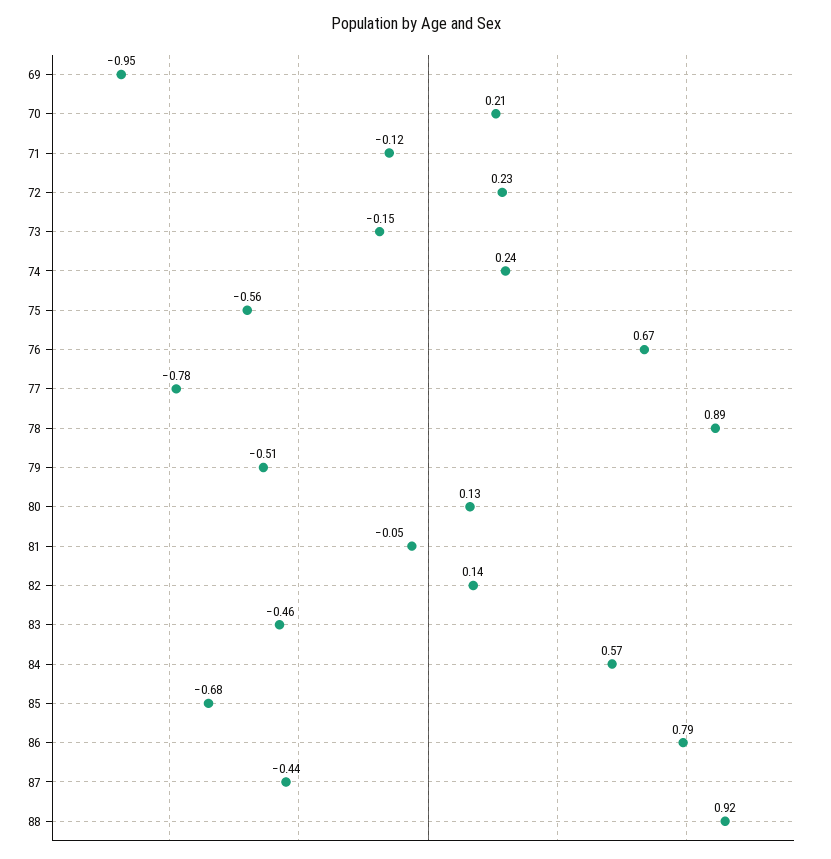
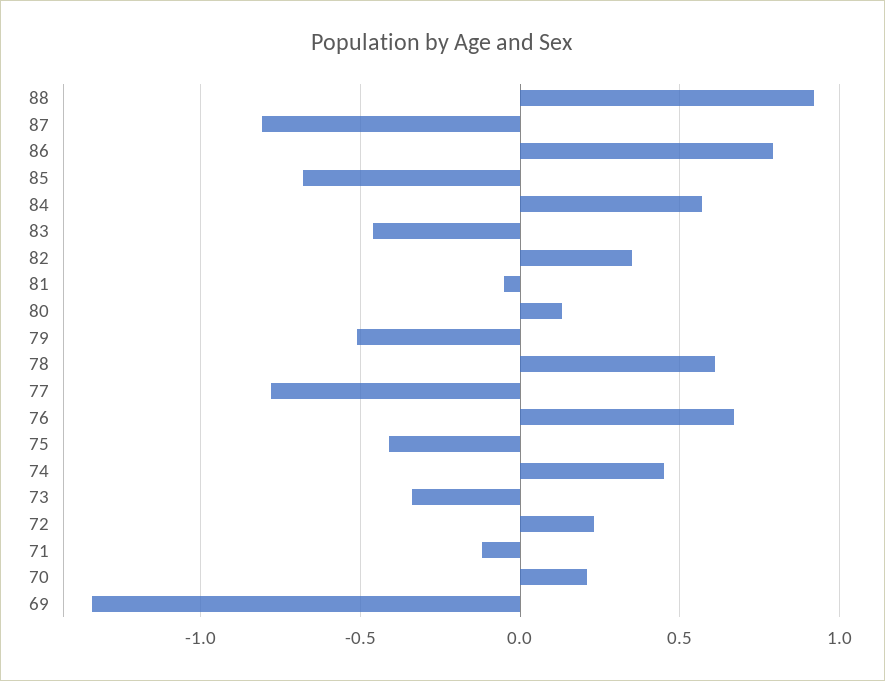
69: -0.95 -> -1.35
73: -0.15 -> -0.35
74: 0.24 -> 0.45
75: -0.56 -> -0.4
78: 0.89 -> 0.6
82: 0.14 -> 0.35
87: -0.44 -> -0.8

